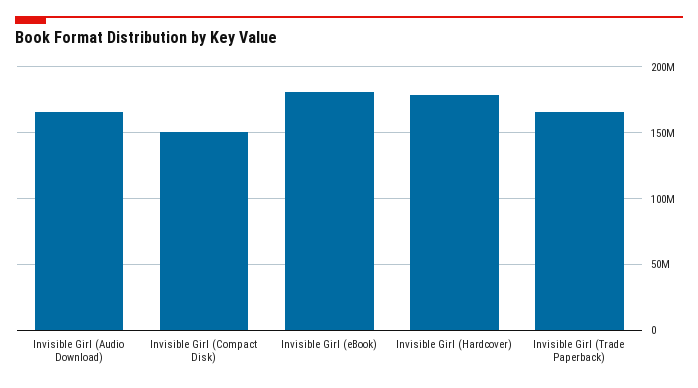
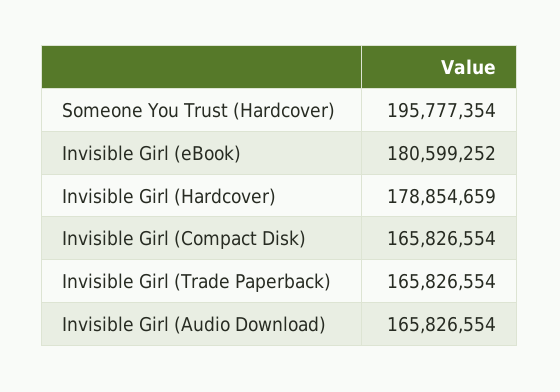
Invisible Girl (Compact Disk): 150000000 -> 165826554
Someone You Trust (Hardcover): none -> 195777354

